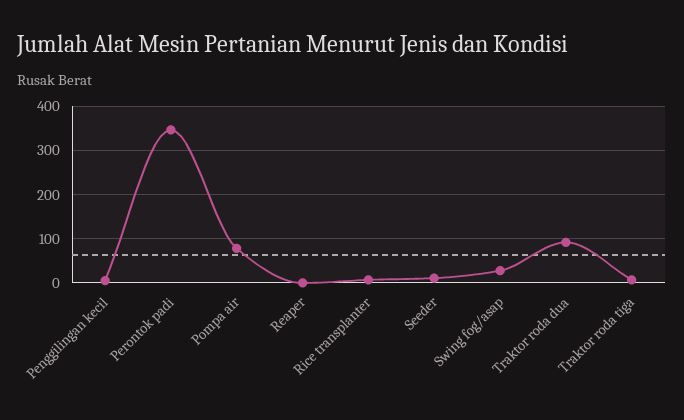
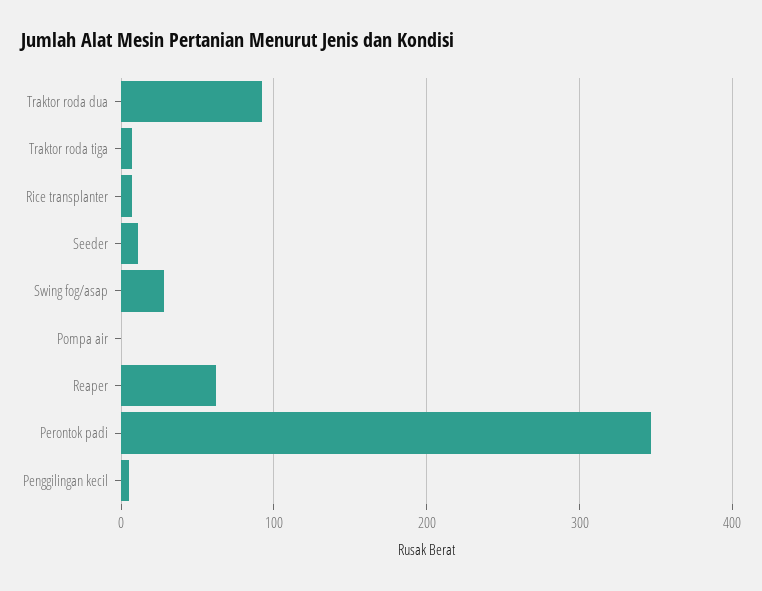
Pompa air: 80 -> 0
Reaper: 0 -> 60

